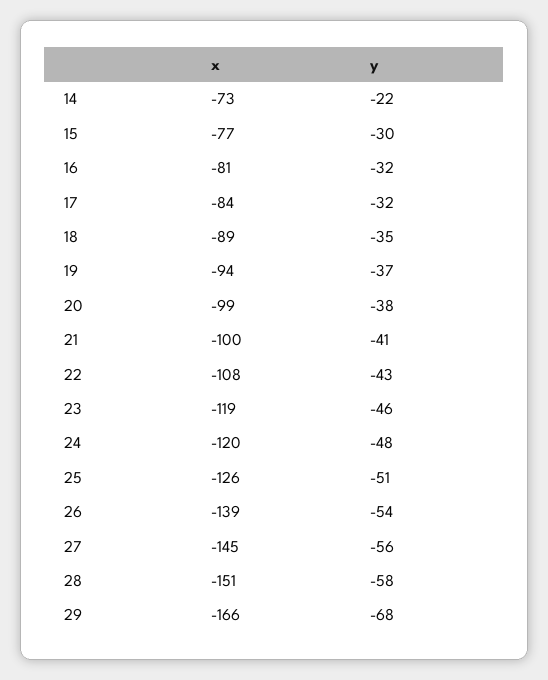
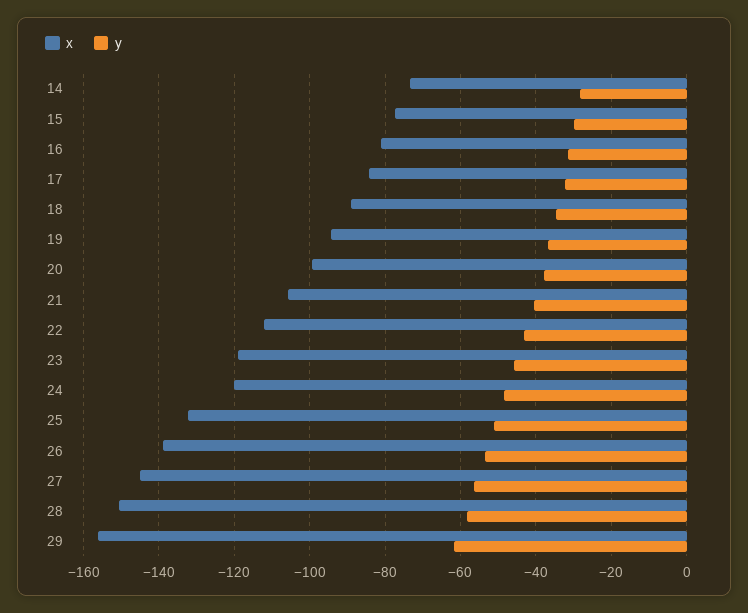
y, 14: -22 -> -28
x, 21: -100 -> -106
x, 22: -108 -> -112
x, 25: -126 -> -132
x, 29: -166 -> -156
y, 29: -68 -> -62

